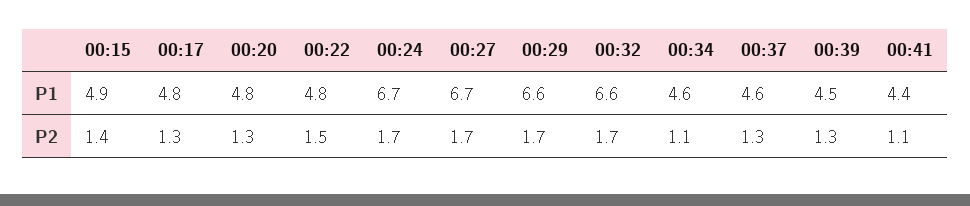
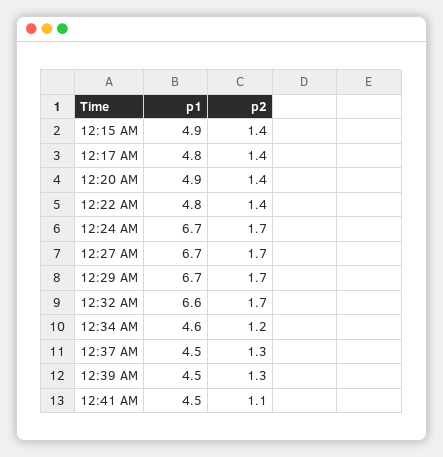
00:20, P1: 4.8 -> 4.9
00:29, P1: 6.6 -> 6.7
00:37, P1: 4.6 -> 4.5
00:41, P1: 4.4 -> 4.5
00:17, P2: 1.3 -> 1.4
00:20, P2: 1.3 -> 1.4
00:22, P2: 1.5 -> 1.4
00:34, P2: 1.1 -> 1.2

